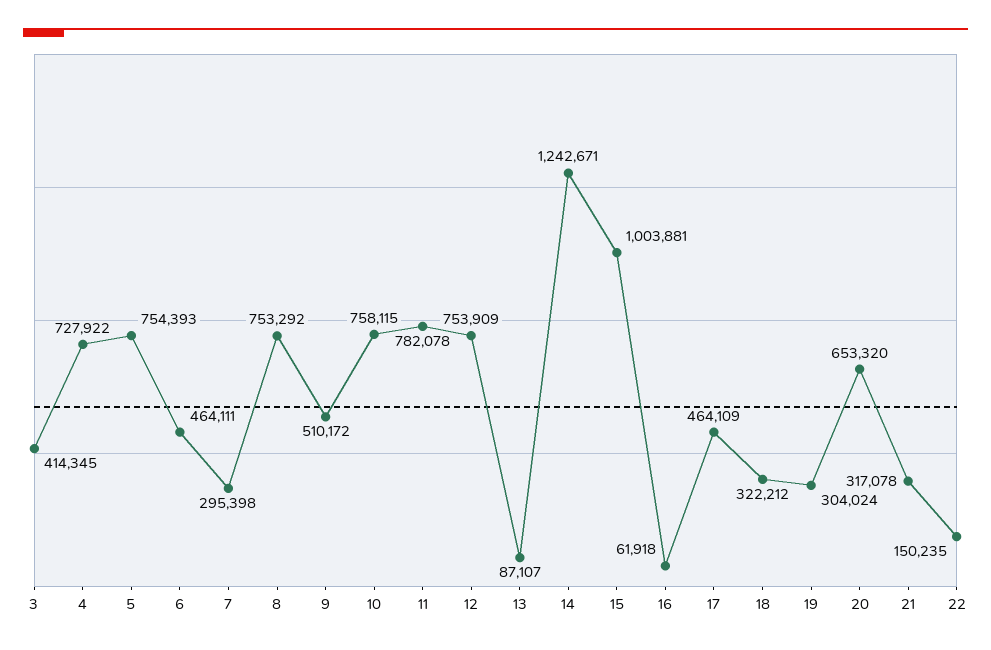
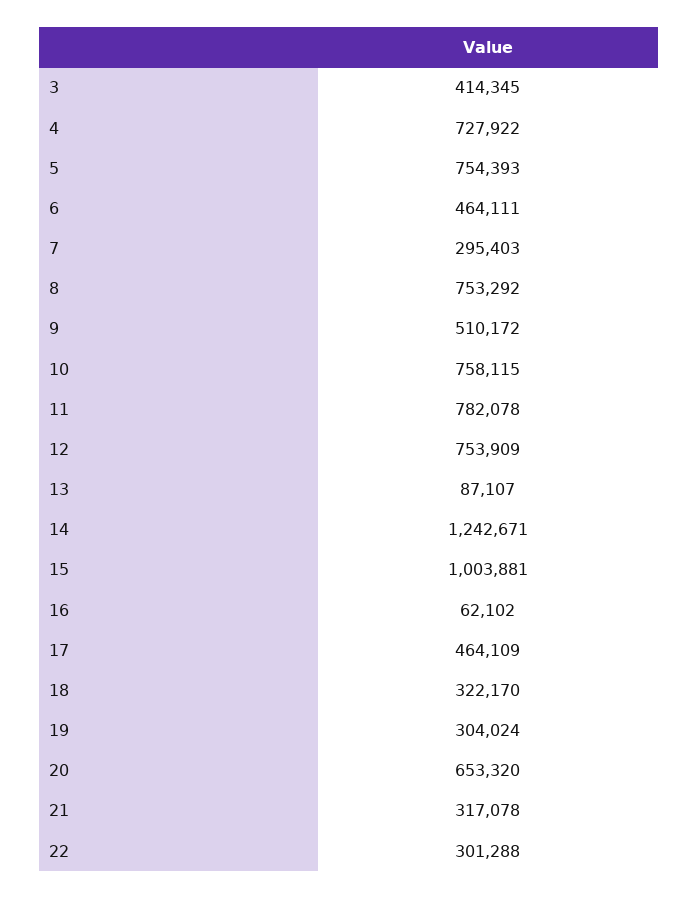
7: 295398 -> 295403
16: 61918 -> 62102
18: 322212 -> 322170
22: 150235 -> 301288

